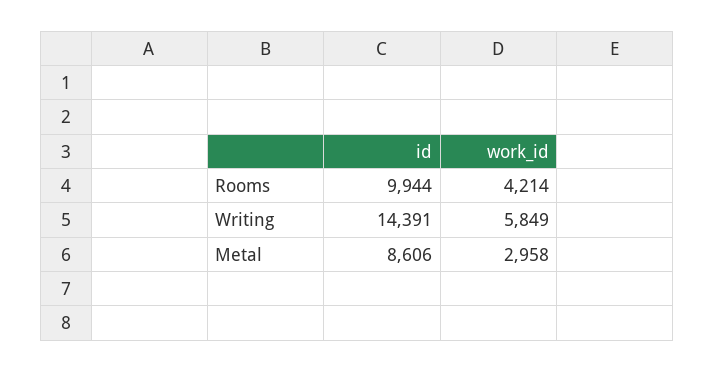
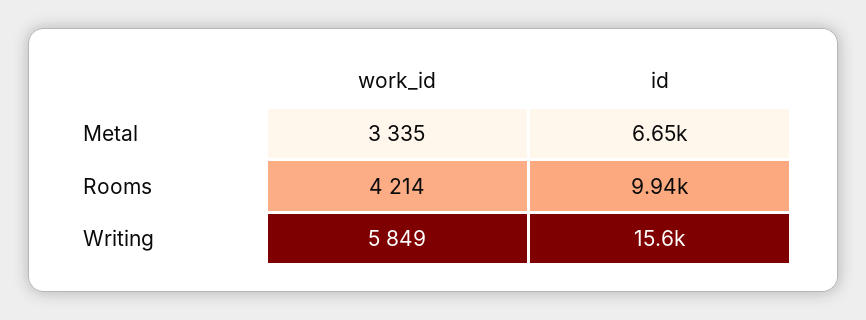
id, Writing: 14391 -> 15600
id, Metal: 8606 -> 6650
work_id, Metal: 2958 -> 3335

